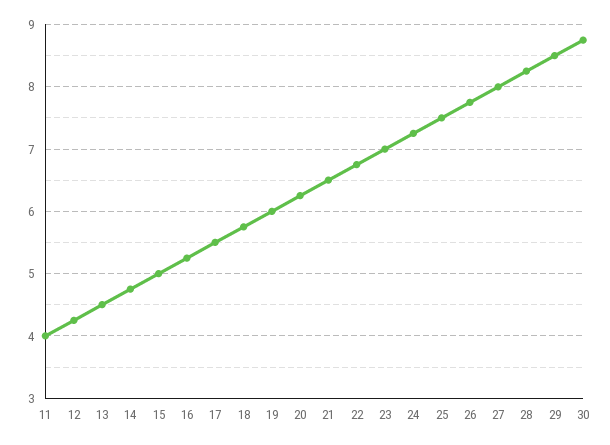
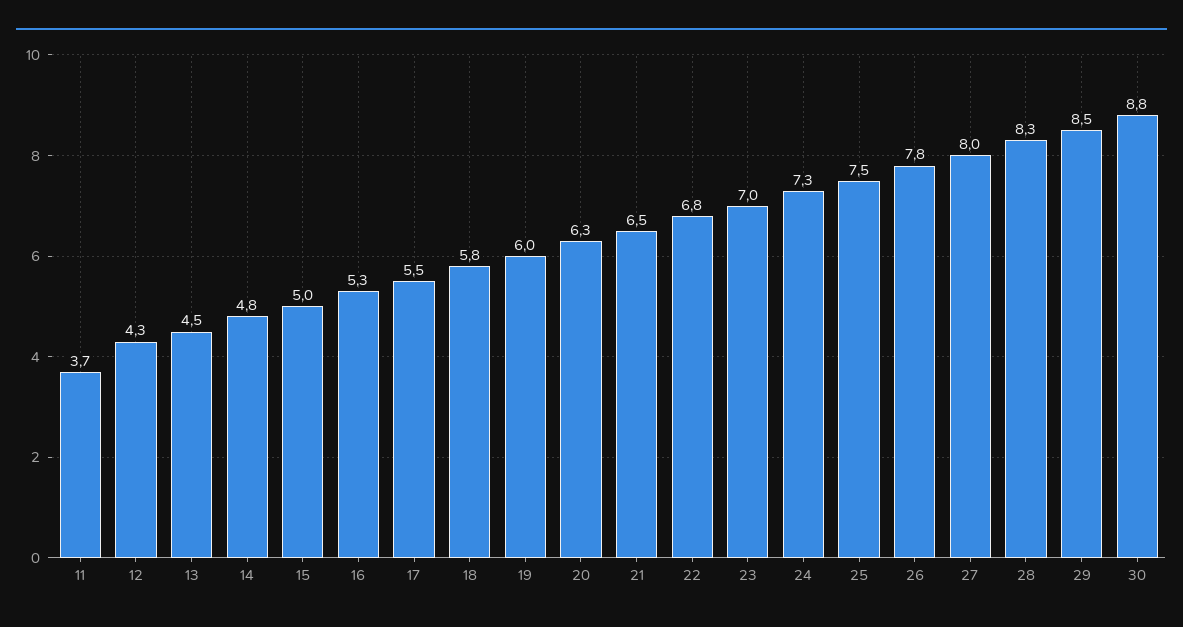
11: 4 -> 3.7

